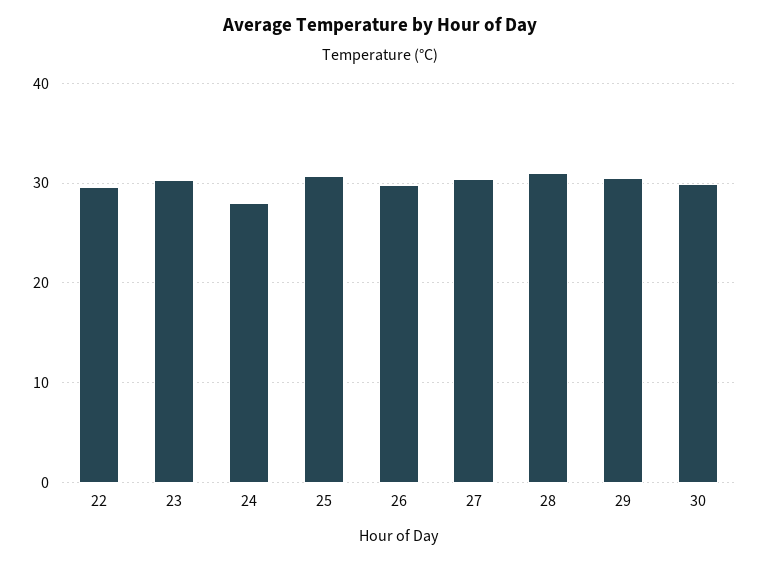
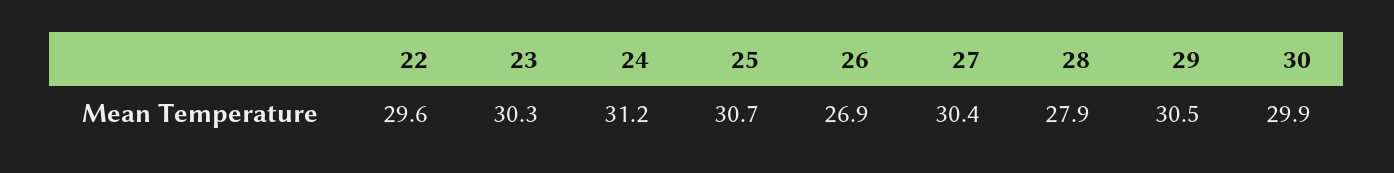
24: 28 -> 31.2
26: 30 -> 26.9
28: 31 -> 27.9

